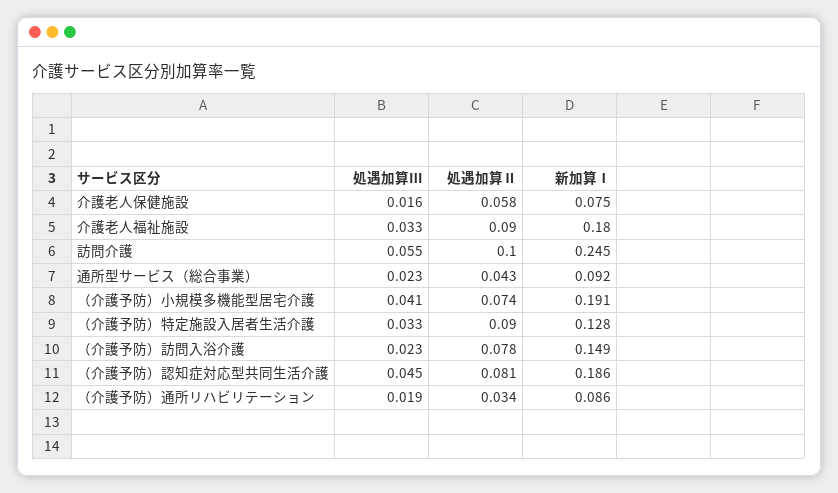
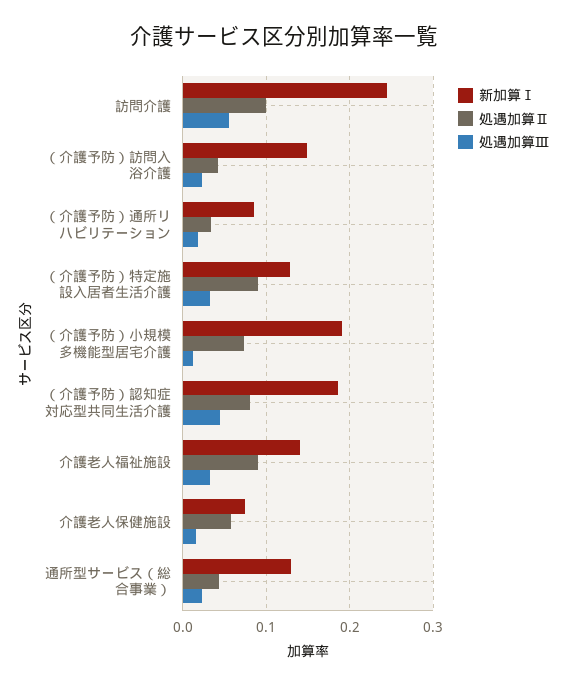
新加算Ⅰ, 介護老人福祉施設: 0.18 -> 0.14
新加算Ⅰ, 通所型サービス（総合事業）: 0.092 -> 0.13
処遇加算Ⅲ, （介護予防）小規模多機能型居宅介護: 0.041 -> 0.01
処遇加算Ⅱ, （介護予防）訪問入浴介護: 0.078 -> 0.04

